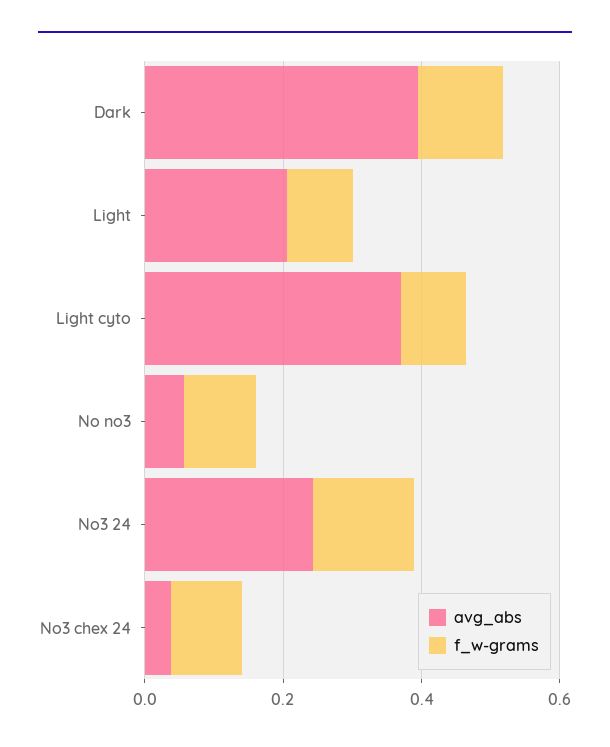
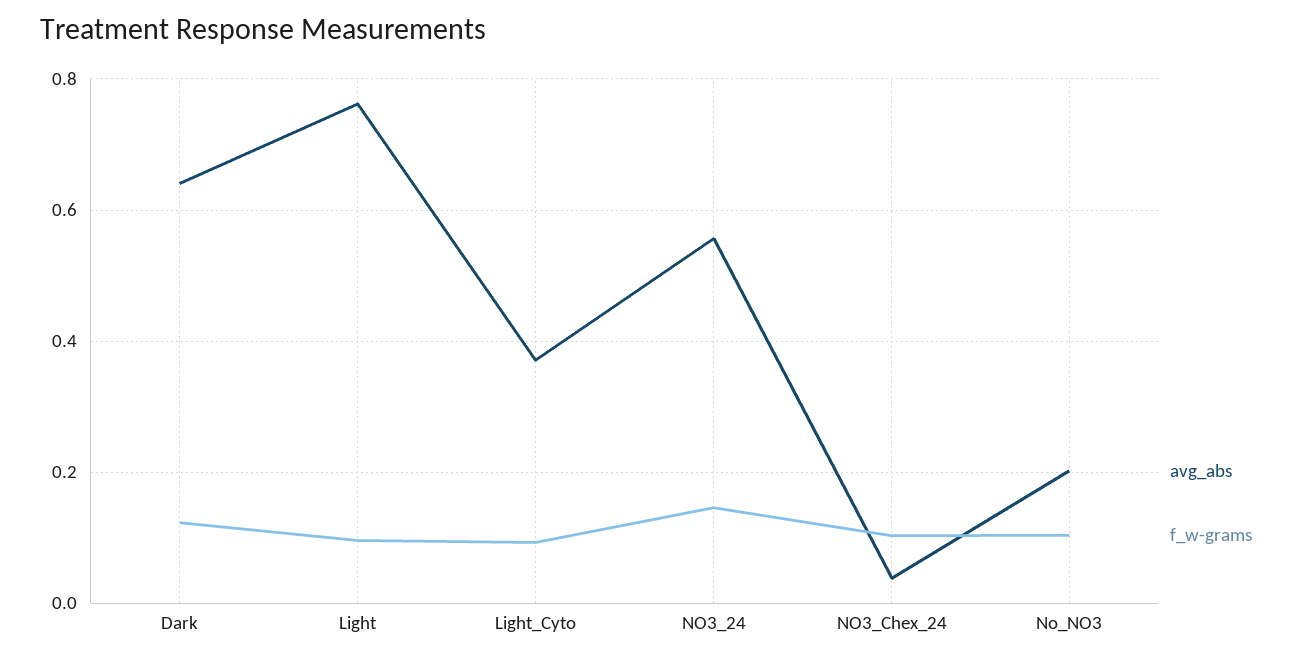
avg_abs, Dark: 0.4 -> 0.64
avg_abs, Light: 0.2 -> 0.76
avg_abs, No no3: 0.05 -> 0.2
avg_abs, No3 24: 0.25 -> 0.56

